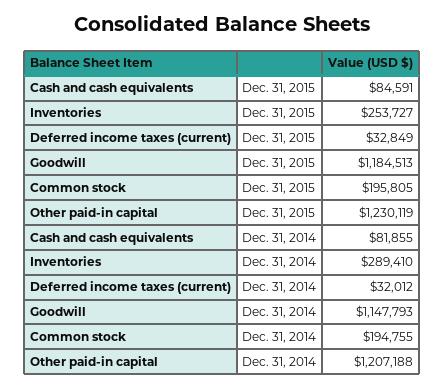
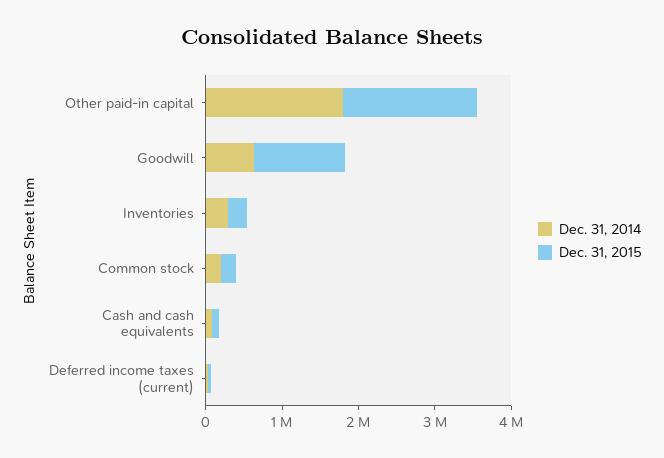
Dec. 31, 2015, Other paid-in capital: 1230119 -> 1800000
Dec. 31, 2014, Goodwill: 1147793 -> 600000
Dec. 31, 2014, Other paid-in capital: 1207188 -> 1800000

